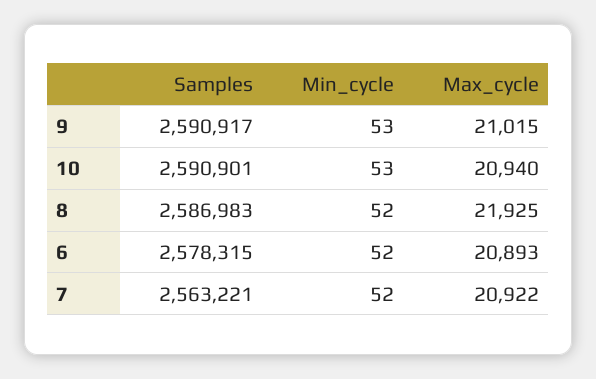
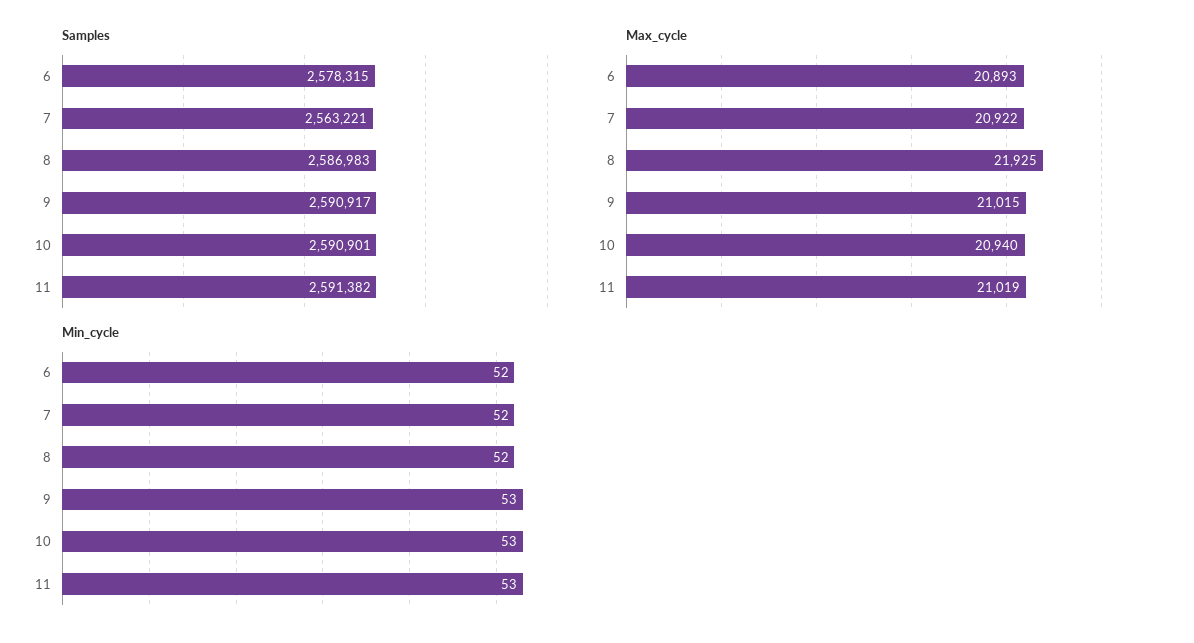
Samples, 11: none -> 2591382
Max_cycle, 11: none -> 21019
Min_cycle, 11: none -> 53

